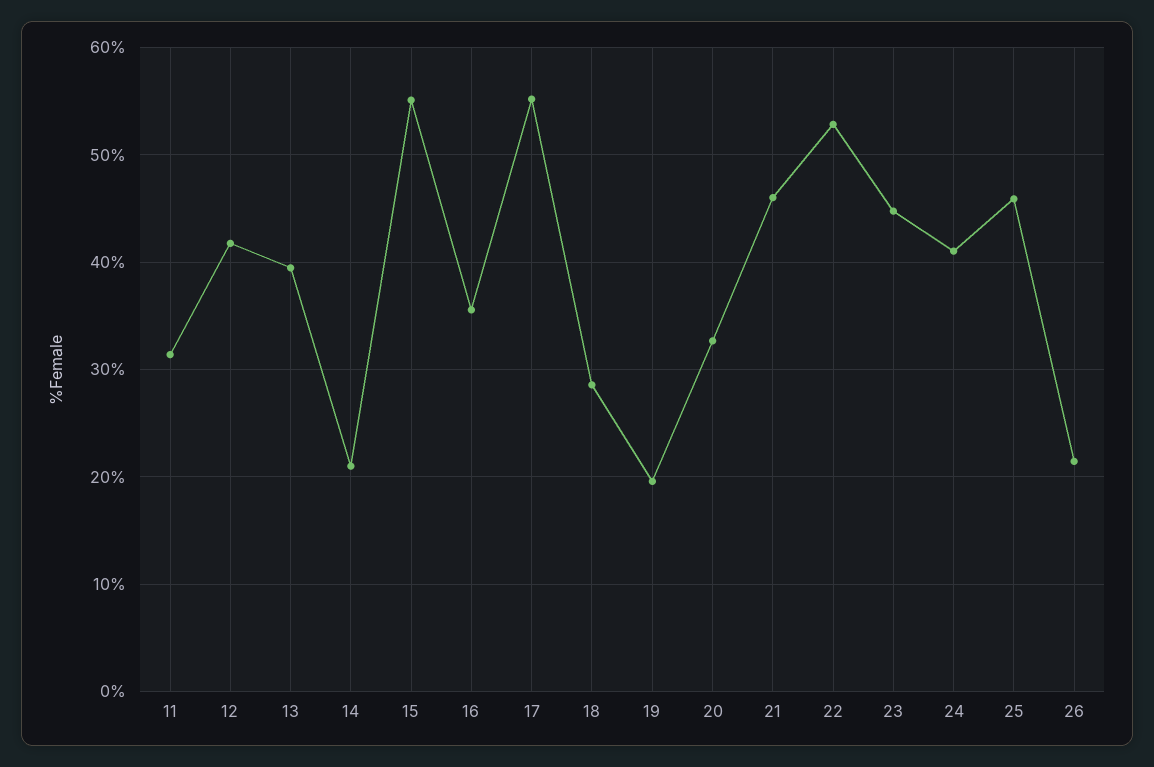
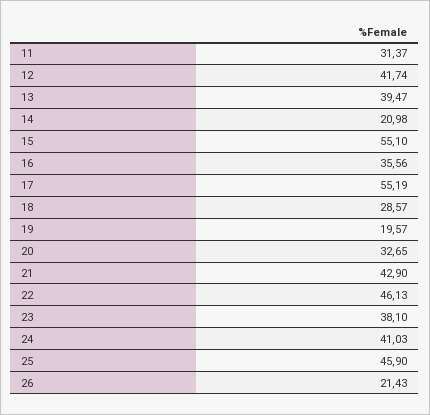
21: 46 -> 42.9
22: 53 -> 46.13
23: 45 -> 38.1

